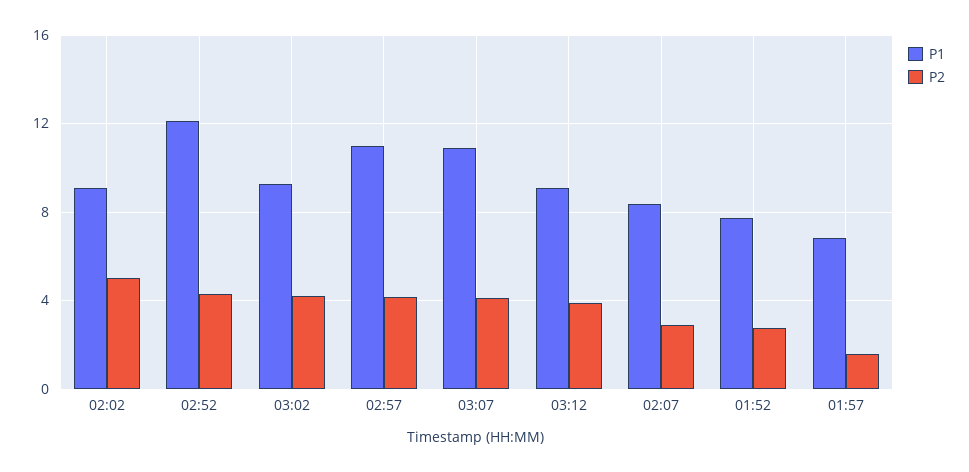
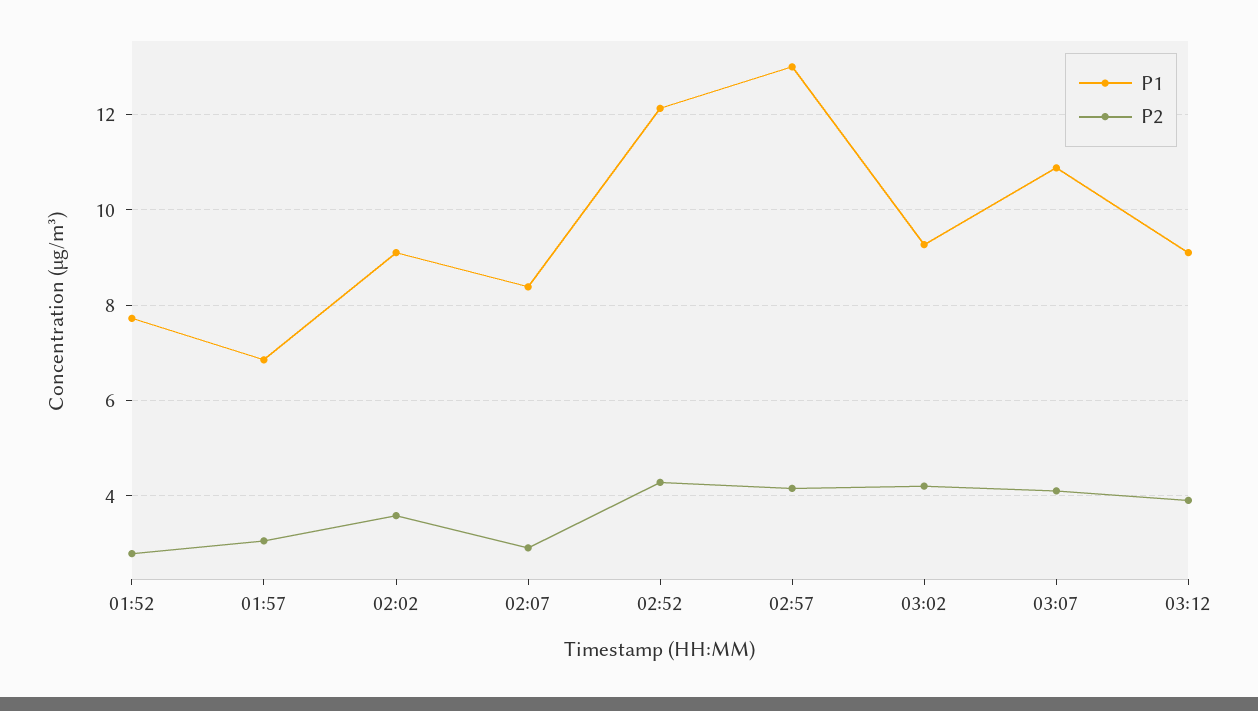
P2, 02:02: 5 -> 3.6
P1, 02:57: 11 -> 13
P2, 01:57: 1.5 -> 3

